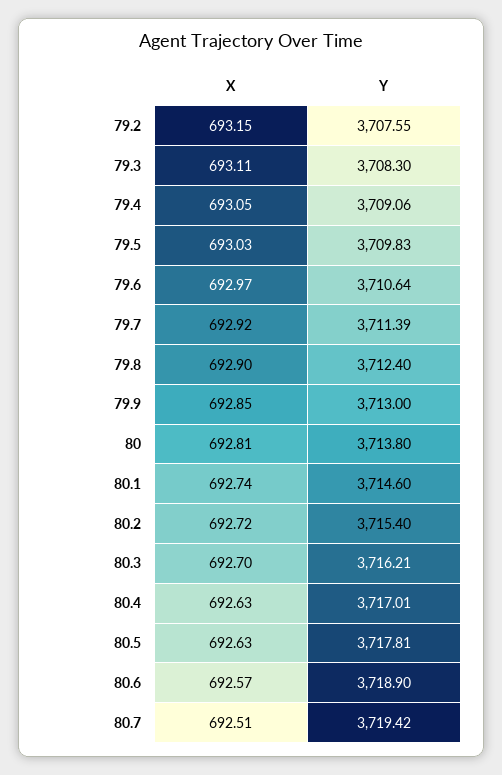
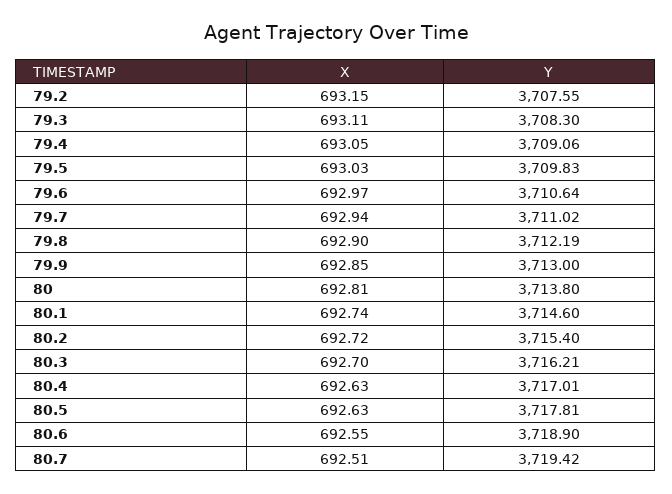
X, 79.7: 692.92 -> 692.94
Y, 79.7: 3711.39 -> 3711.02
Y, 79.8: 3712.4 -> 3712.19
X, 80.6: 692.57 -> 692.55

